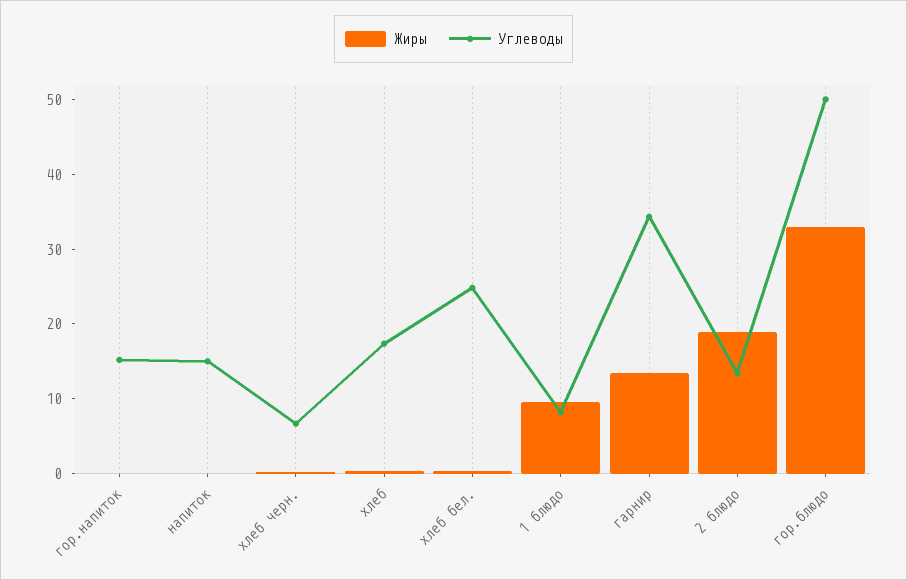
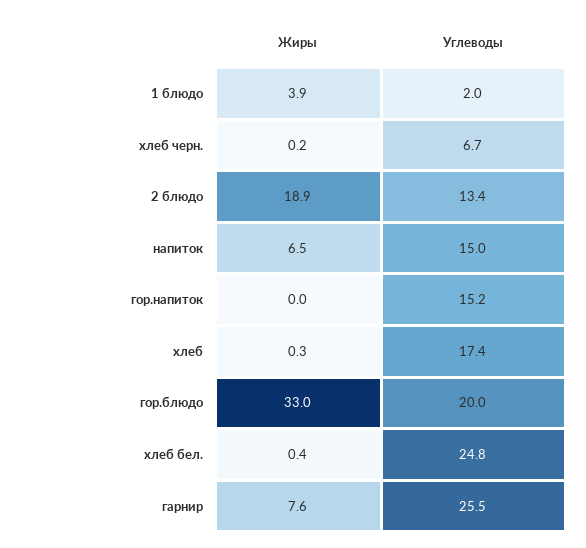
Жиры, напиток: 0 -> 6.5
Жиры, 1 блюдо: 10 -> 3.9
Углеводы, 1 блюдо: 8 -> 2
Жиры, гарнир: 14 -> 7.6
Углеводы, гарнир: 34 -> 25.5
Углеводы, гор.блюдо: 50 -> 20

